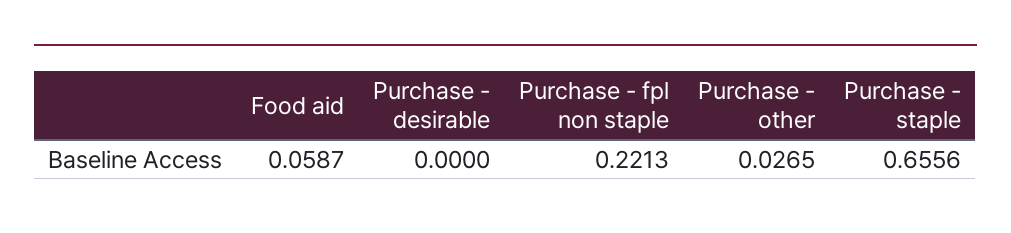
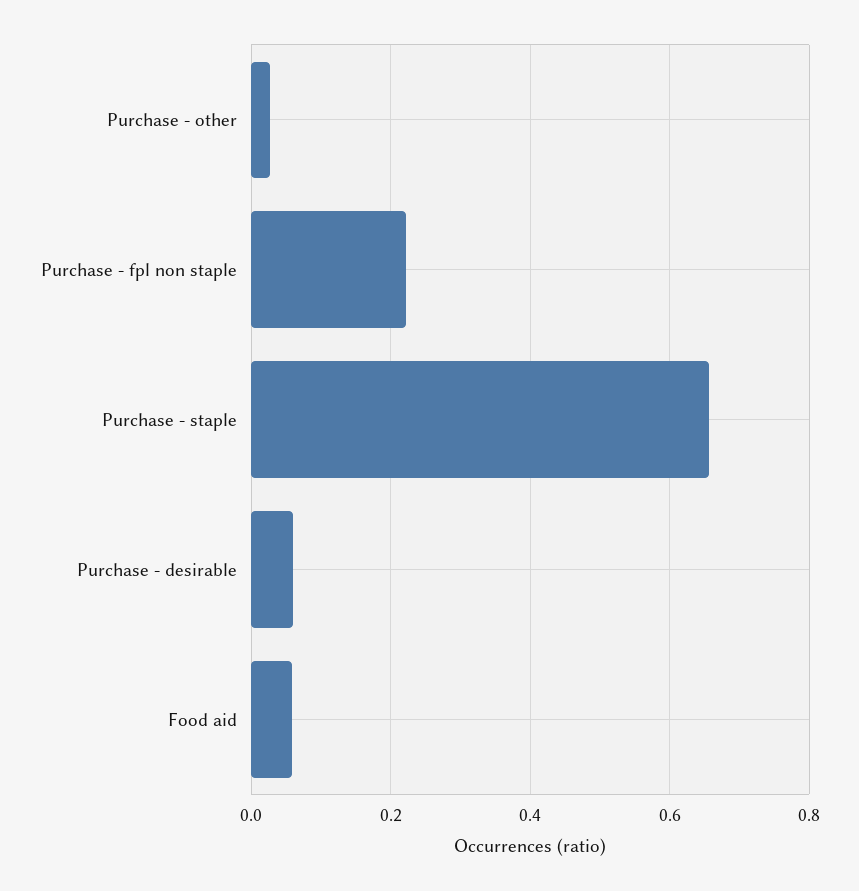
Purchase - desirable: 0 -> 0.06

